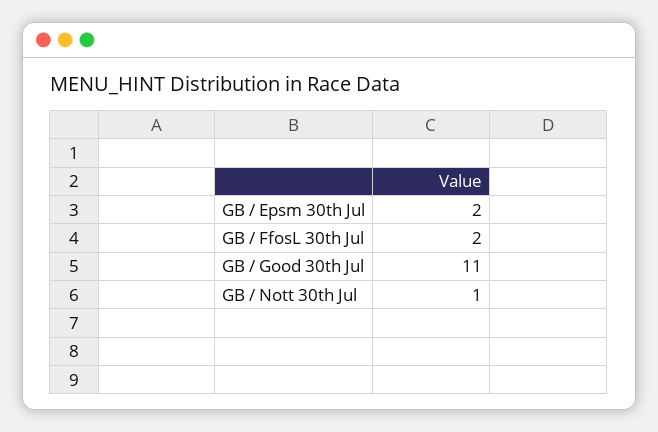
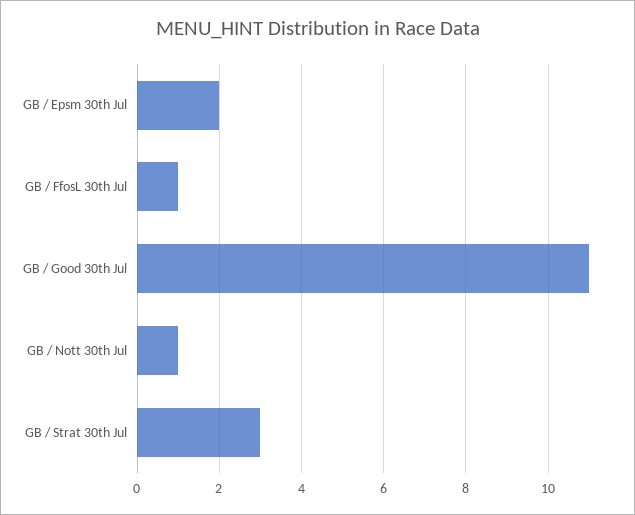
GB / FfosL 30th Jul: 2 -> 1
GB / Strat 30th Jul: none -> 3

